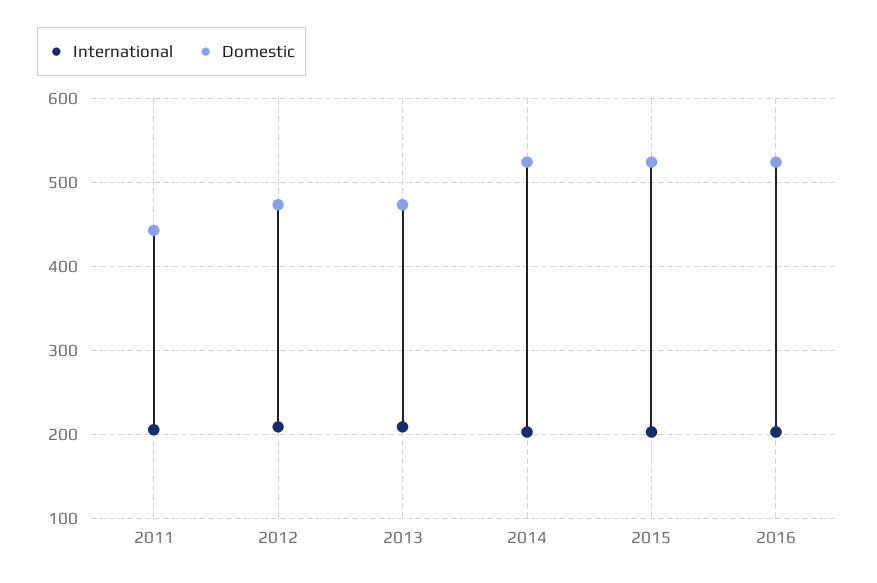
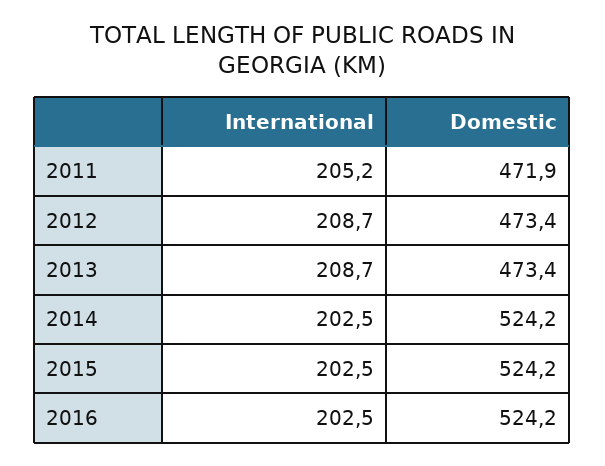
Domestic, 2011: 440 -> 471.9

